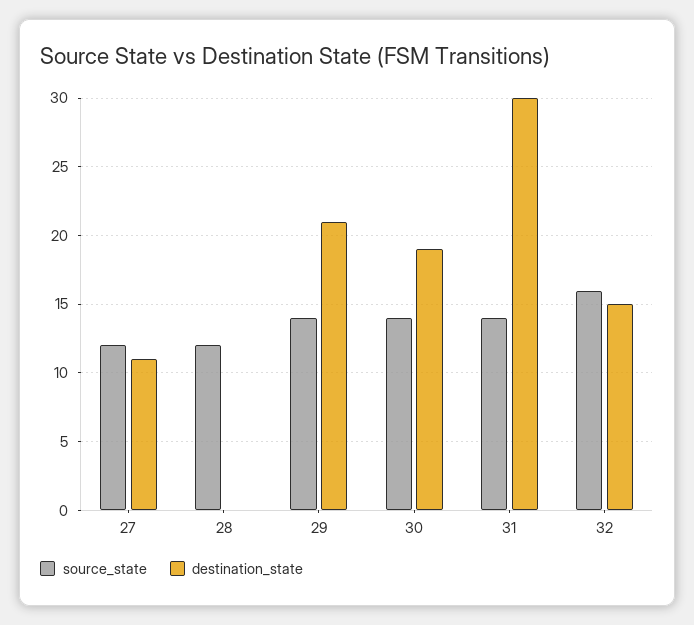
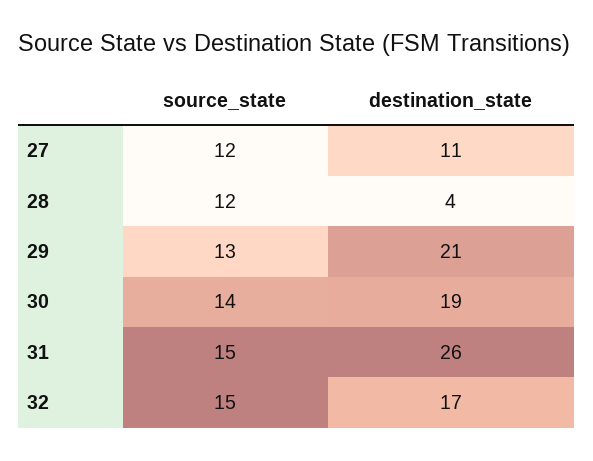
destination_state, 28: 0 -> 4
source_state, 29: 14 -> 13
source_state, 31: 14 -> 15
destination_state, 31: 30 -> 26
source_state, 32: 16 -> 15
destination_state, 32: 15 -> 17

